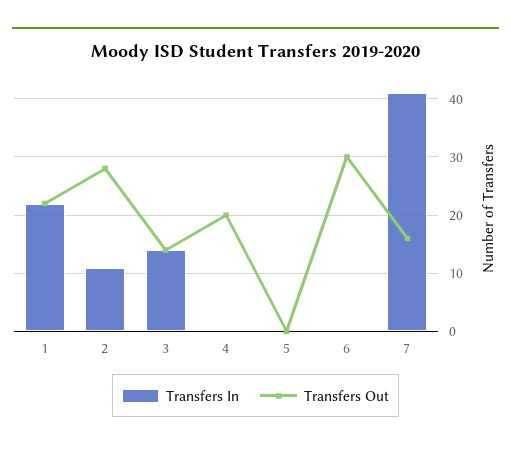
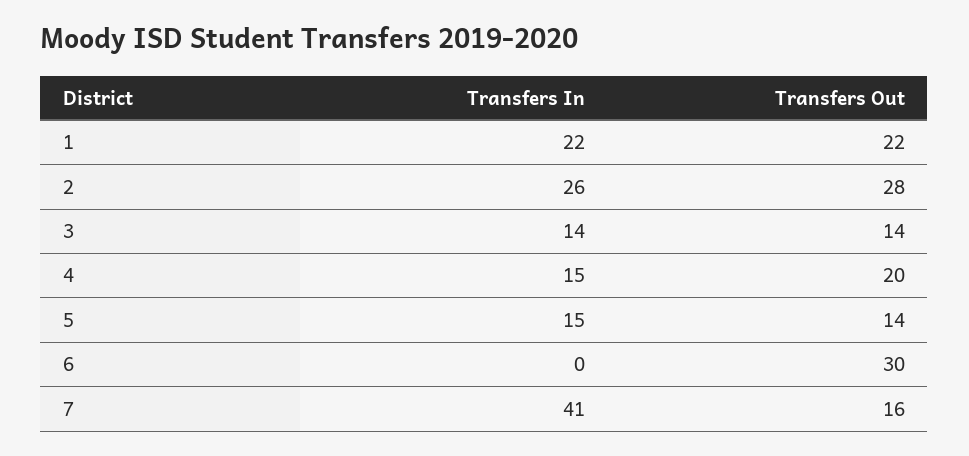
Transfers In, 2: 10 -> 26
Transfers In, 4: 0 -> 15
Transfers In, 5: 0 -> 15
Transfers Out, 5: 0 -> 14

